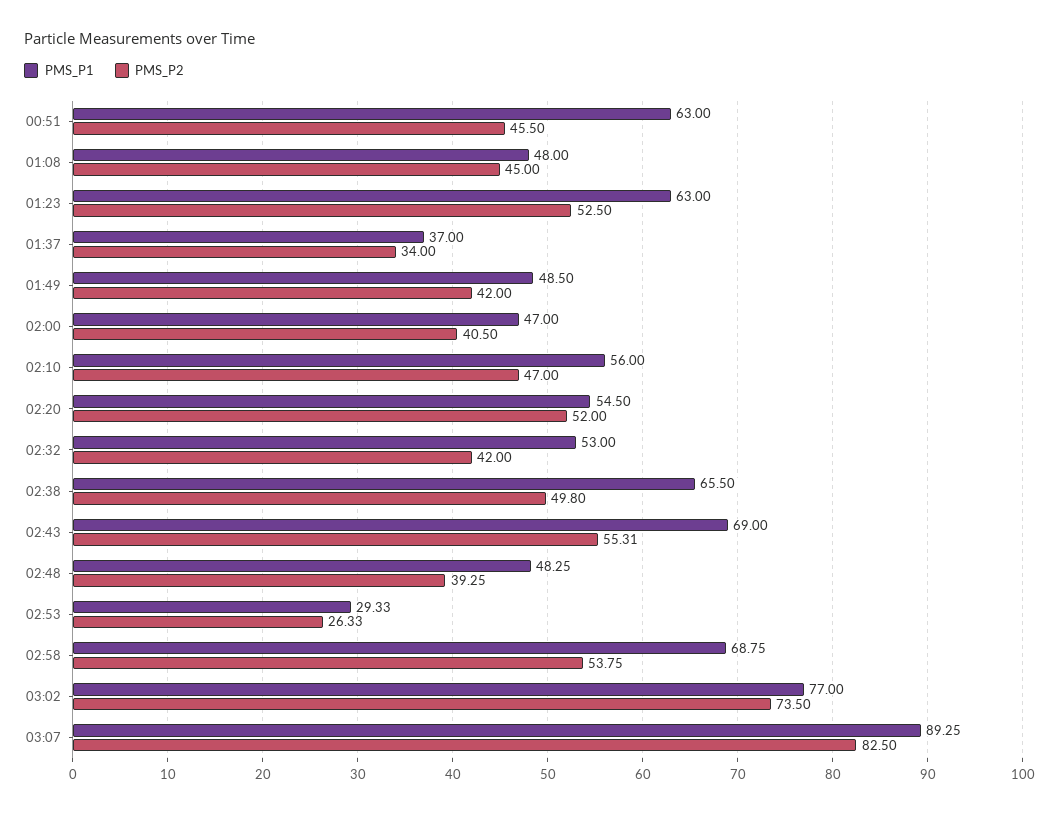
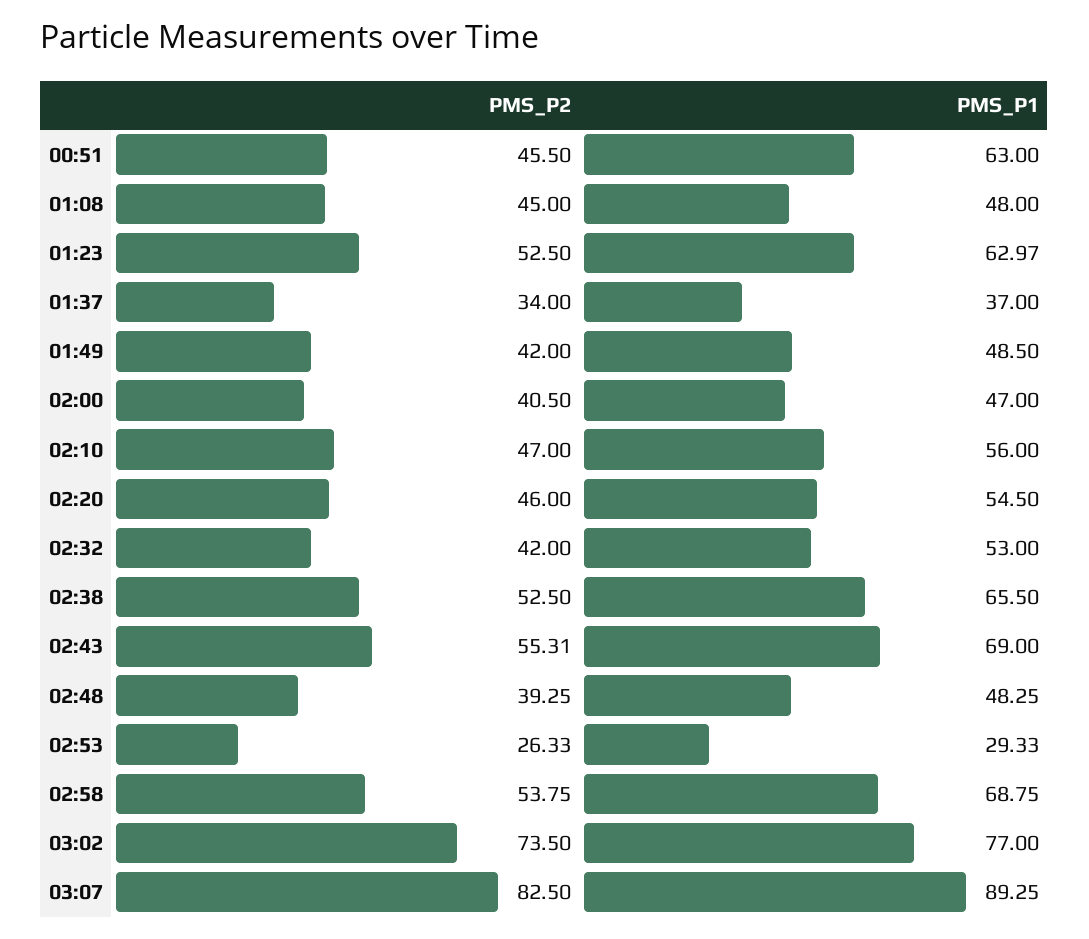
PMS_P1, 01:23: 63 -> 62.97
PMS_P2, 02:20: 52 -> 46
PMS_P2, 02:38: 49.8 -> 52.5

